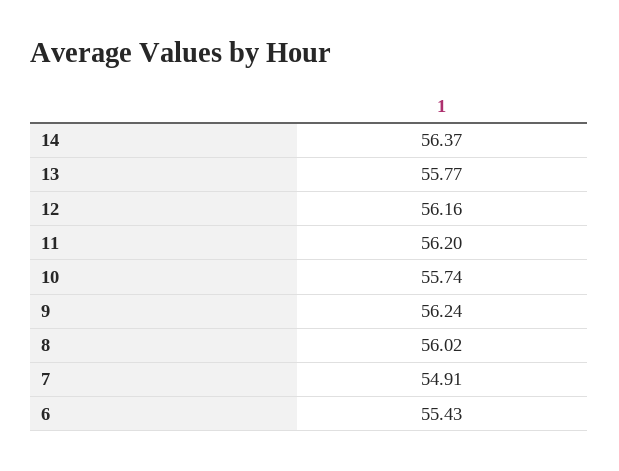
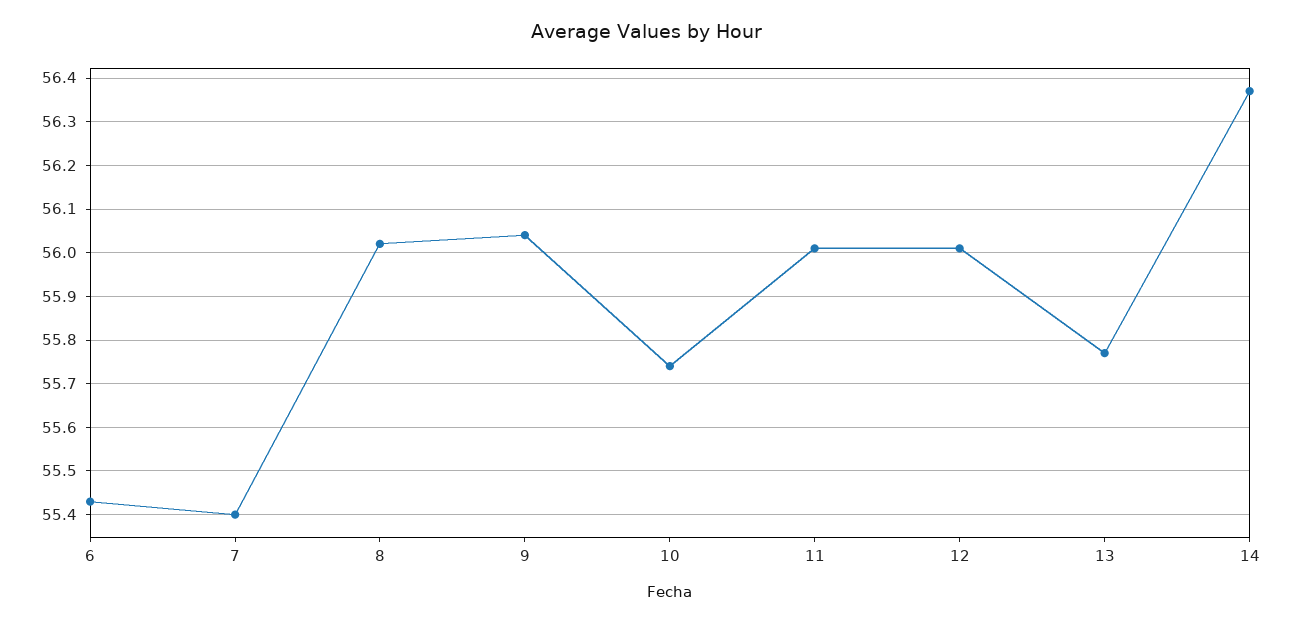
12: 56.16 -> 56
11: 56.2 -> 56
9: 56.24 -> 56.05
7: 54.91 -> 55.4

